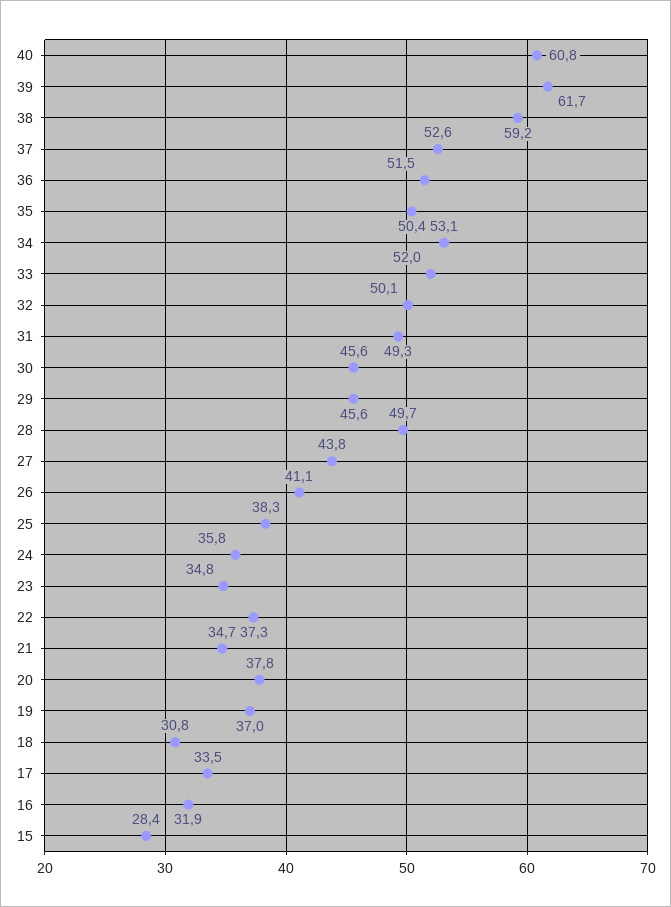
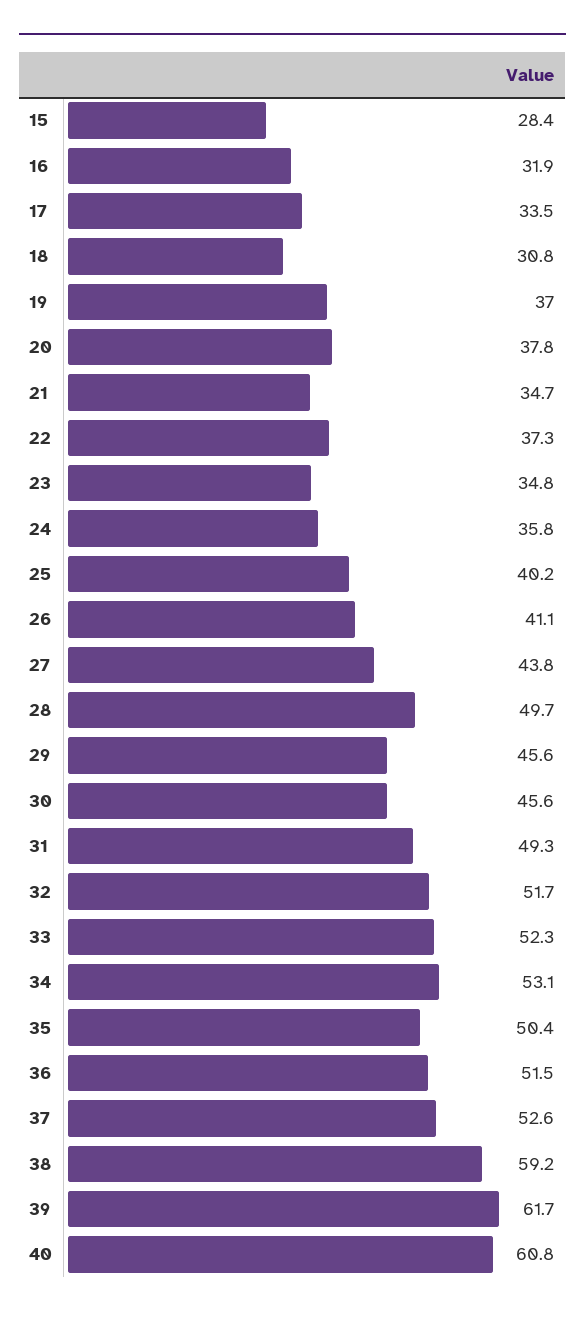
33: 52 -> 52.3
32: 50.1 -> 51.7
25: 38.3 -> 40.2

